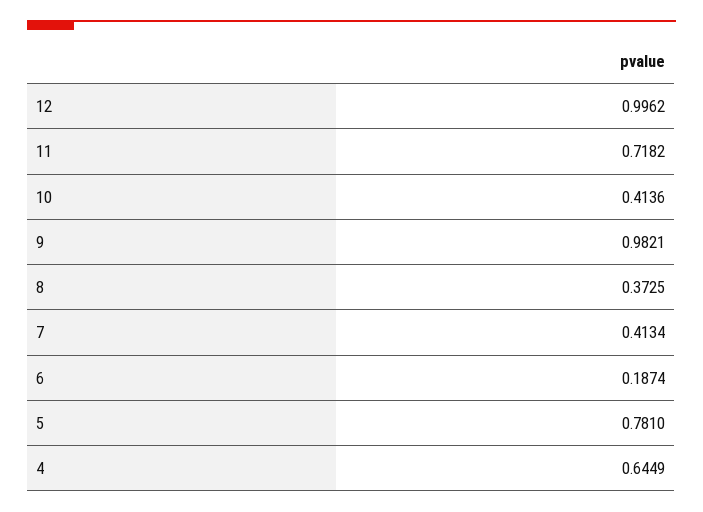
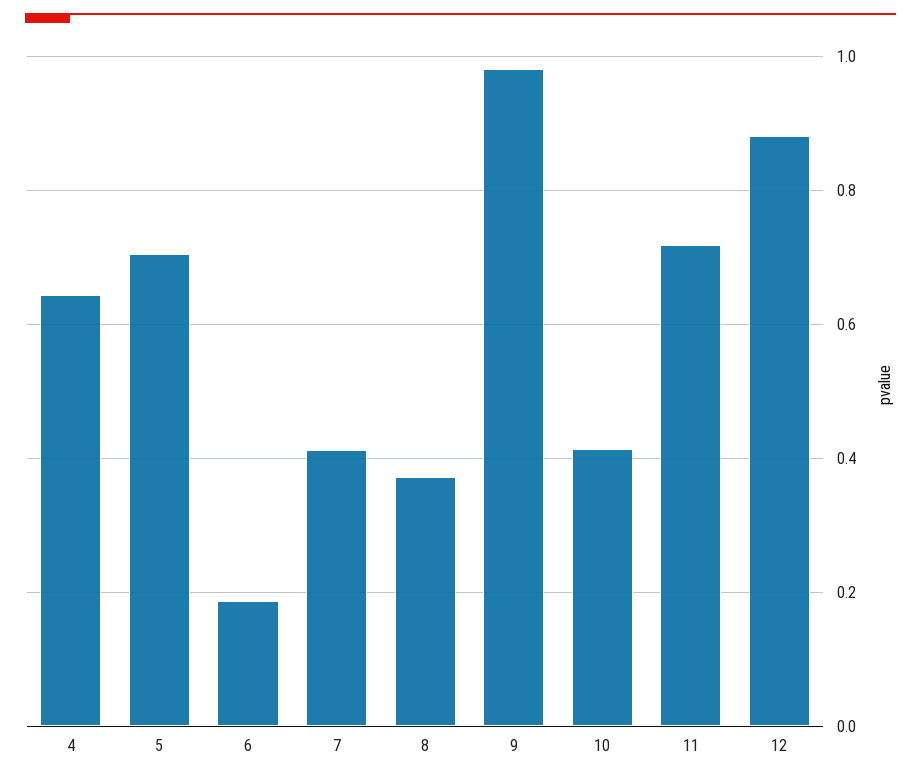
12: 0.9962 -> 0.88
5: 0.781 -> 0.7

